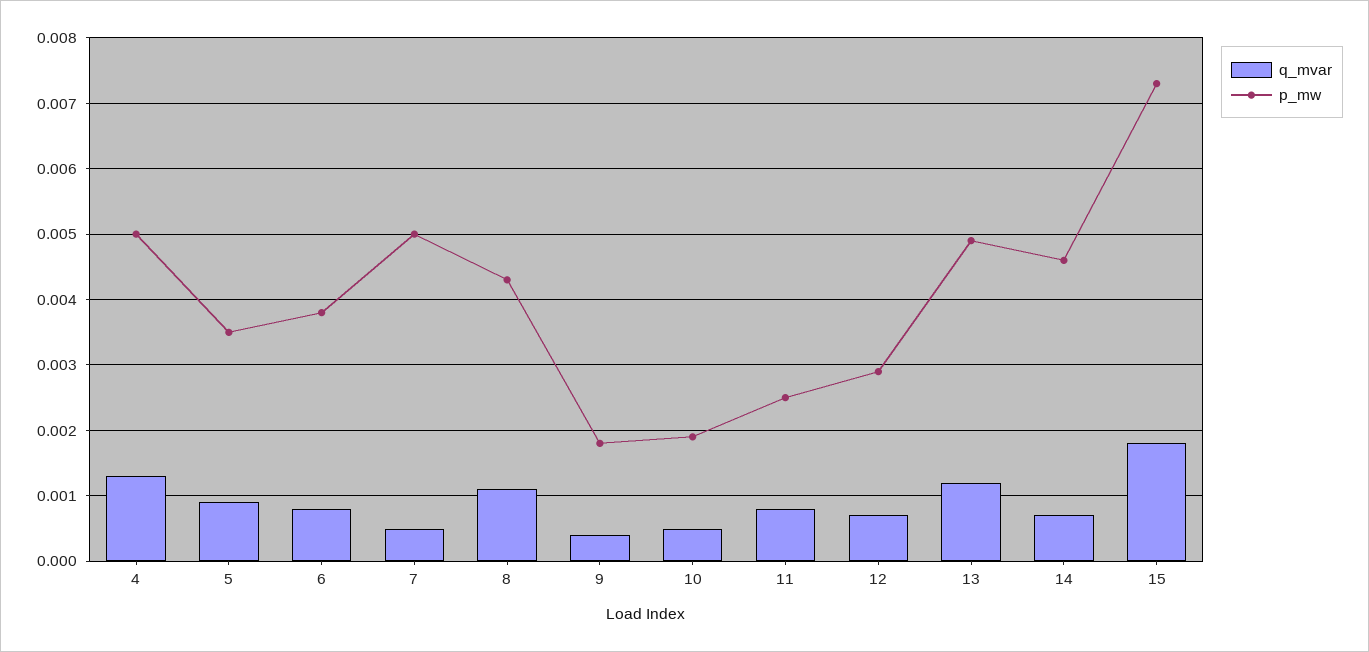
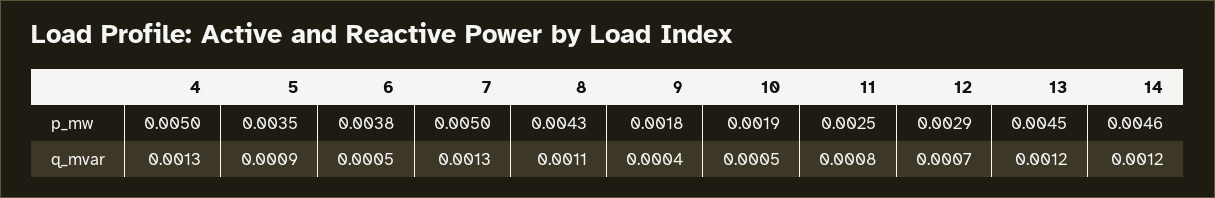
q_mvar, 6: 0.0008 -> 0.0005
q_mvar, 7: 0.0005 -> 0.0013
p_mw, 13: 0.0049 -> 0.0045
q_mvar, 14: 0.0007 -> 0.0012
q_mvar, 15: 0.0018 -> none
p_mw, 15: 0.0073 -> none

